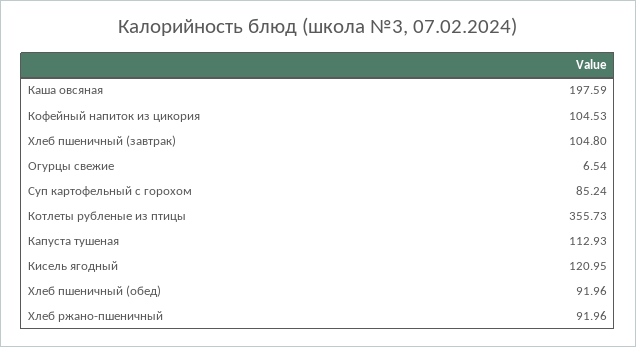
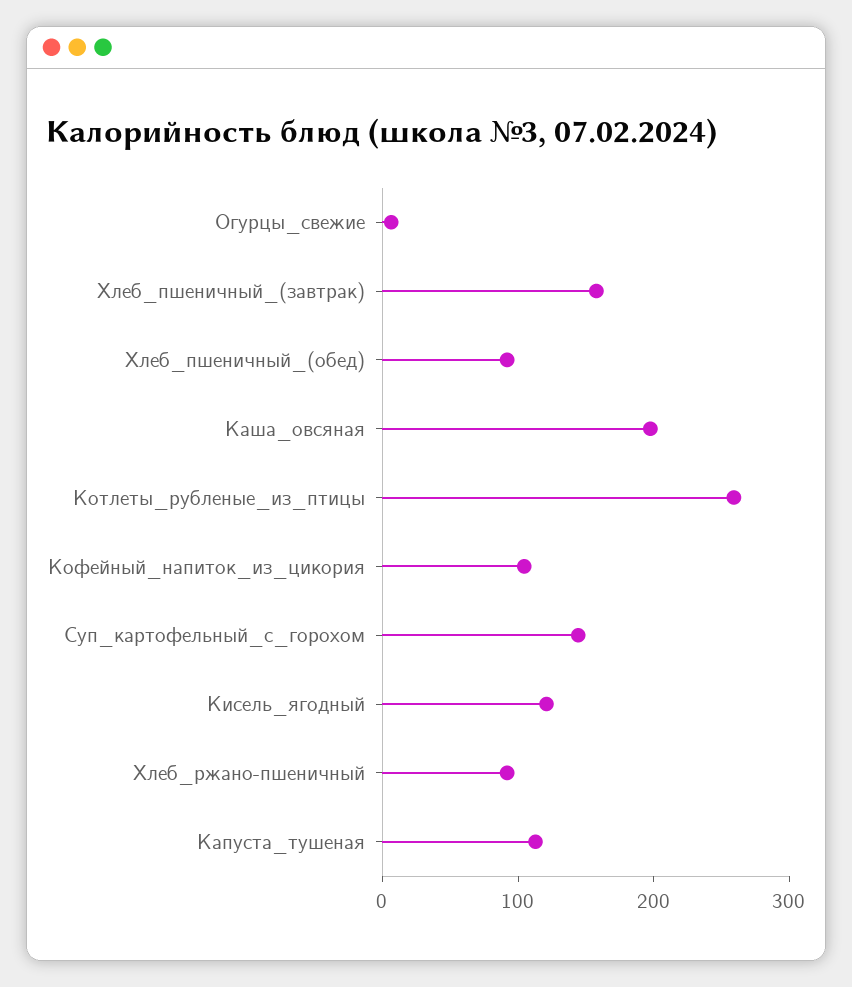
Хлеб пшеничный (завтрак): 104.8 -> 160
Суп картофельный с горохом: 85.24 -> 140
Котлеты рубленые из птицы: 355.73 -> 260

